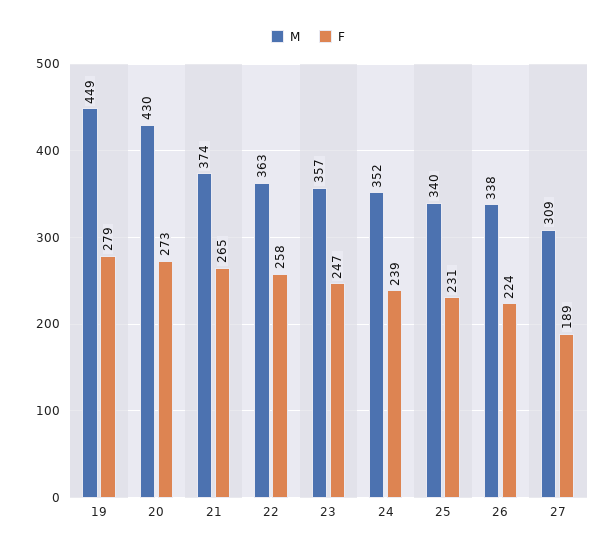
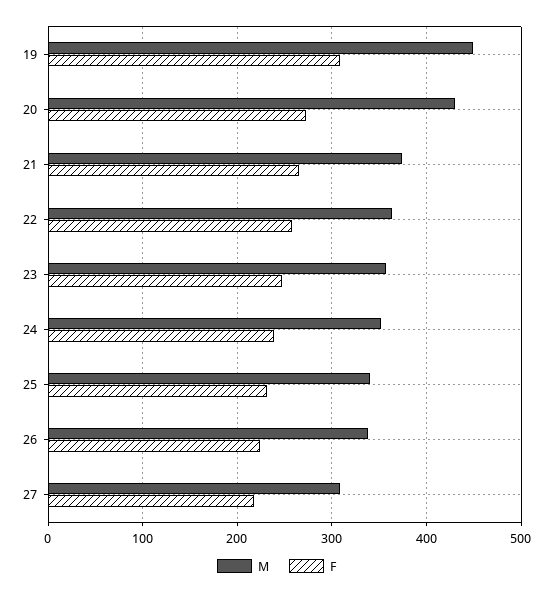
F, 19: 279 -> 310
F, 27: 189 -> 220

